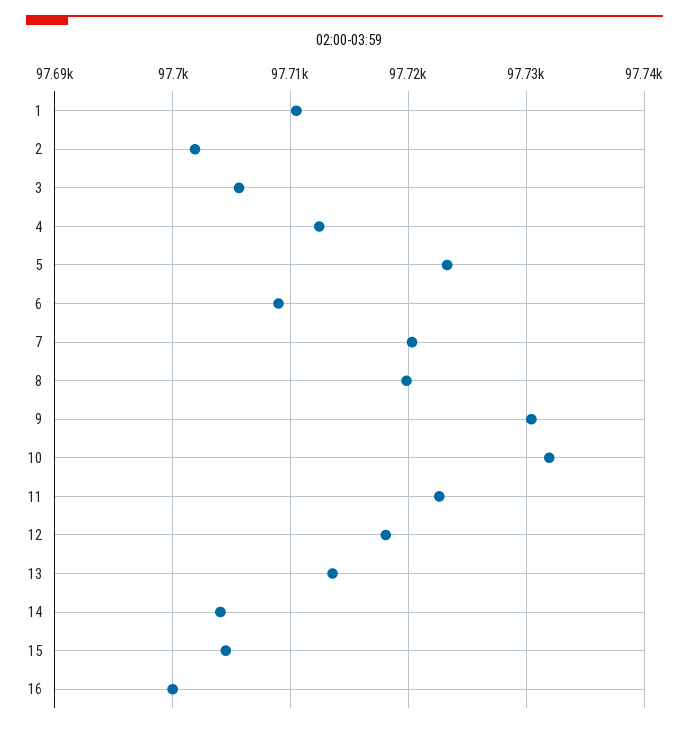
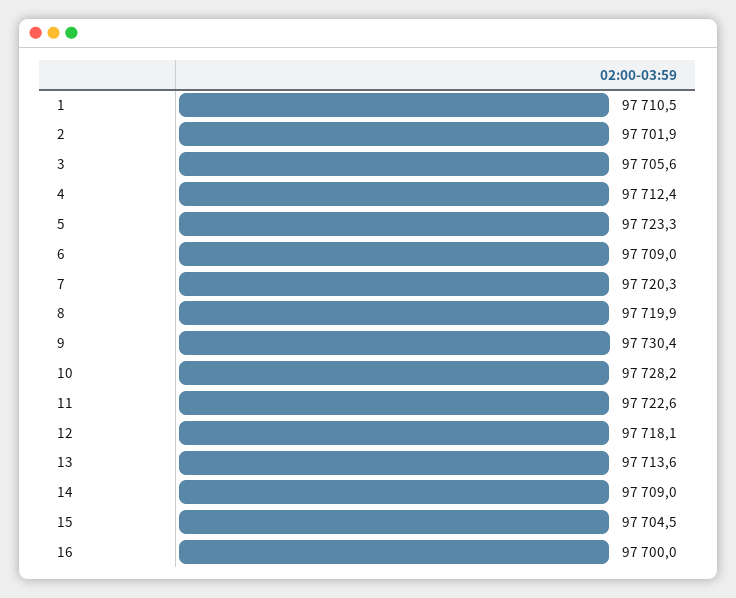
10: 97732 -> 97728.2
14: 97704 -> 97709

